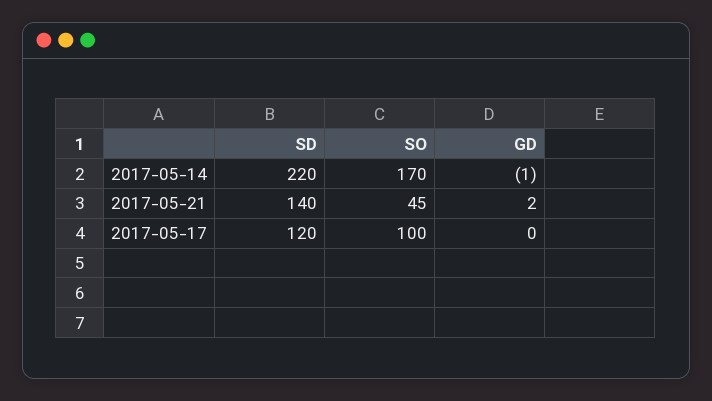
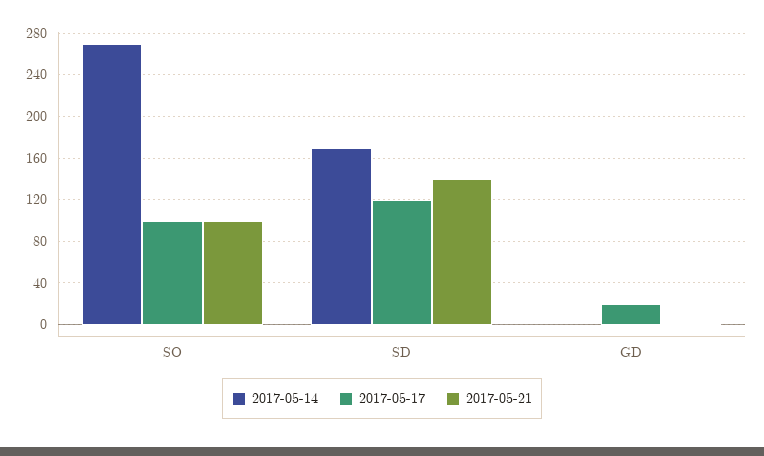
2017-05-14, SD: 220 -> 170
2017-05-14, SO: 170 -> 270
2017-05-21, SO: 45 -> 100
2017-05-17, GD: 0 -> 20

